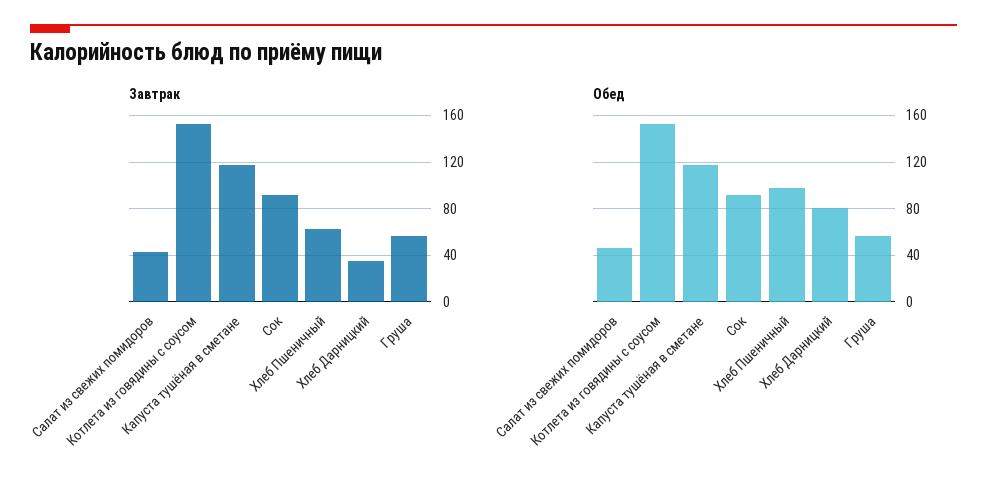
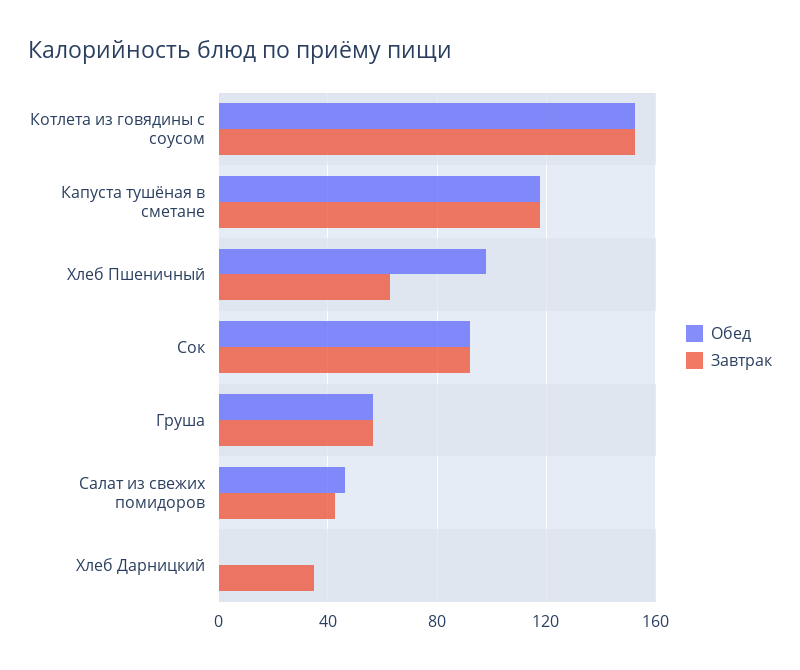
Обед, Хлеб Дарницкий: 80 -> 0

